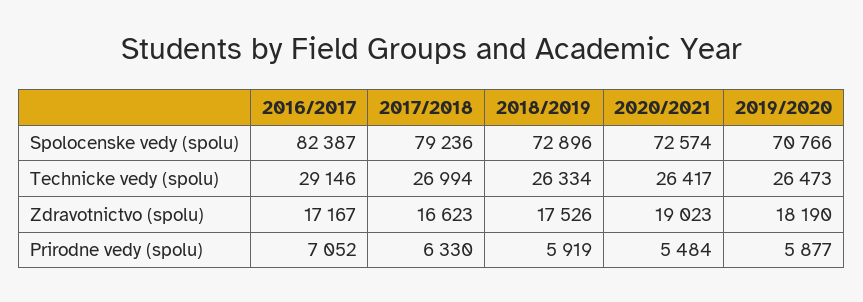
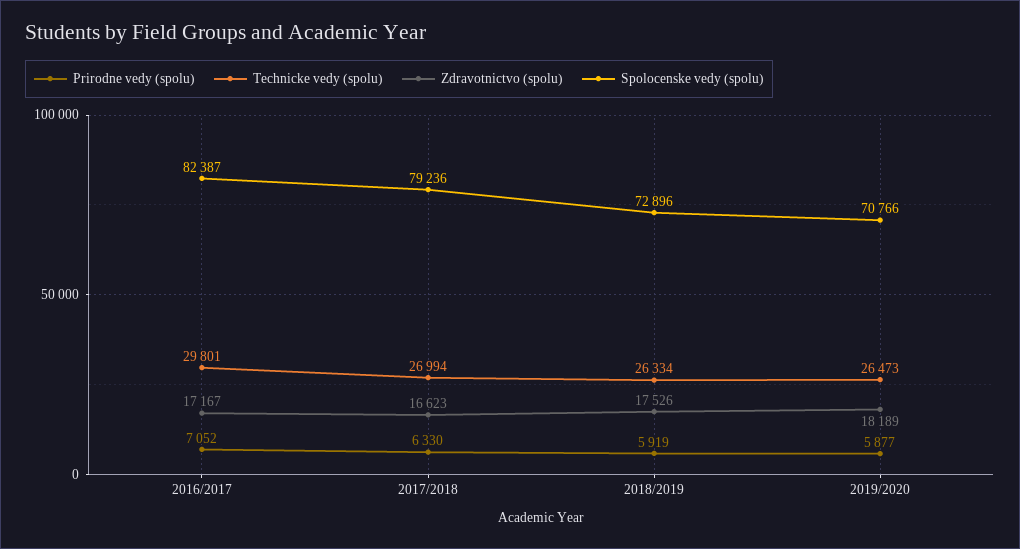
Spolocenske vedy (spolu), 2020/2021: 72574 -> none
Technicke vedy (spolu), 2016/2017: 29146 -> 29801
Technicke vedy (spolu), 2020/2021: 26417 -> none
Zdravotnictvo (spolu), 2020/2021: 19023 -> none
Zdravotnictvo (spolu), 2019/2020: 18190 -> 18189
Prirodne vedy (spolu), 2020/2021: 5484 -> none

